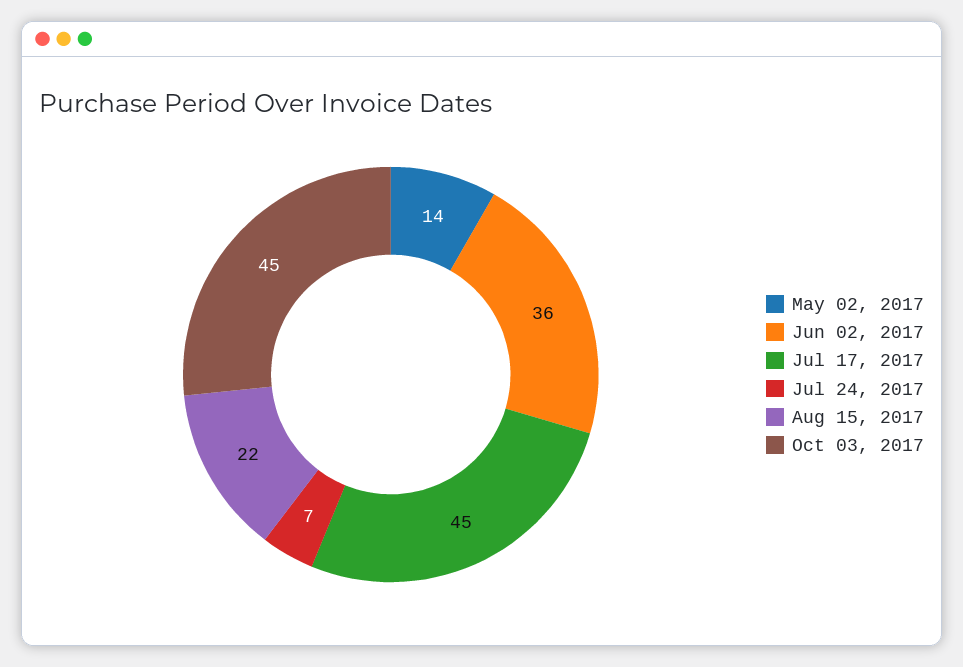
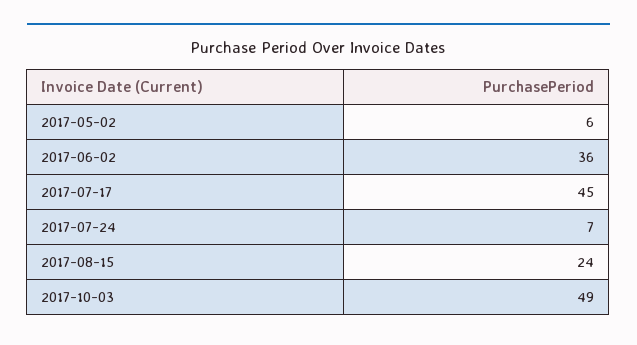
May 02, 2017: 14 -> 6
Aug 15, 2017: 22 -> 24
Oct 03, 2017: 45 -> 49

